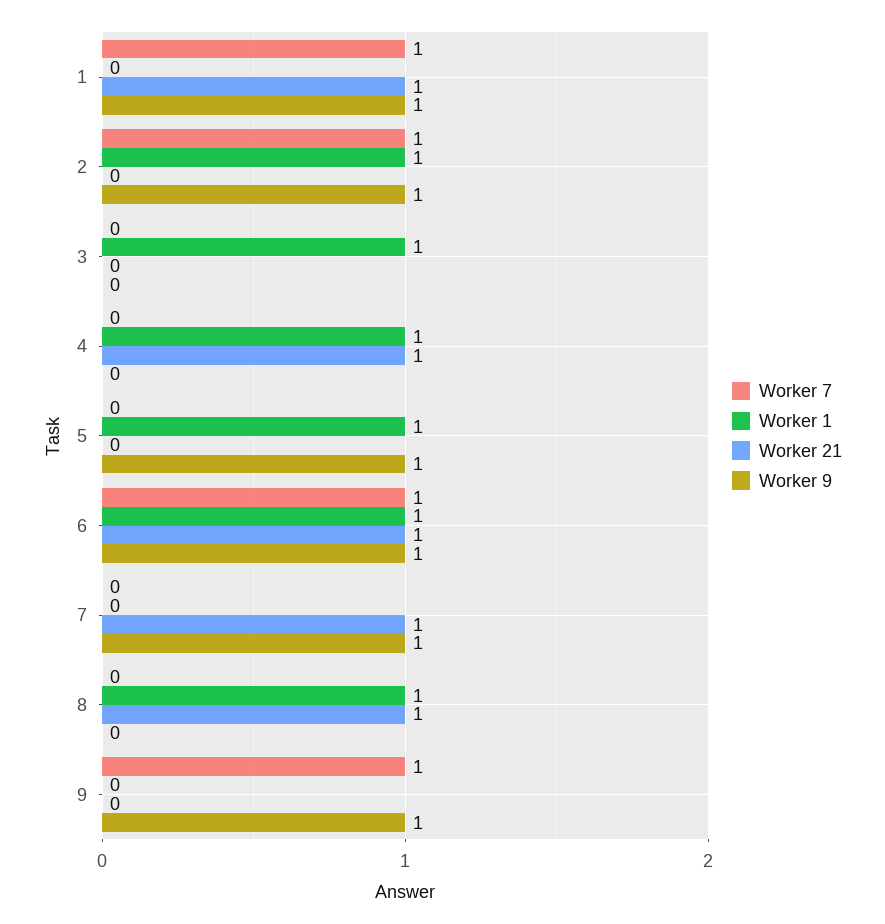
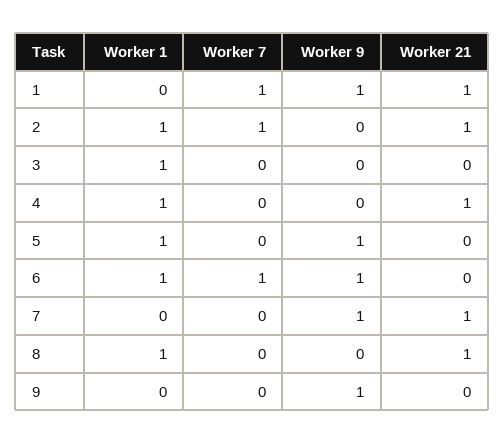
Worker 21, 2: 0 -> 1
Worker 9, 2: 1 -> 0
Worker 21, 6: 1 -> 0
Worker 7, 9: 1 -> 0

